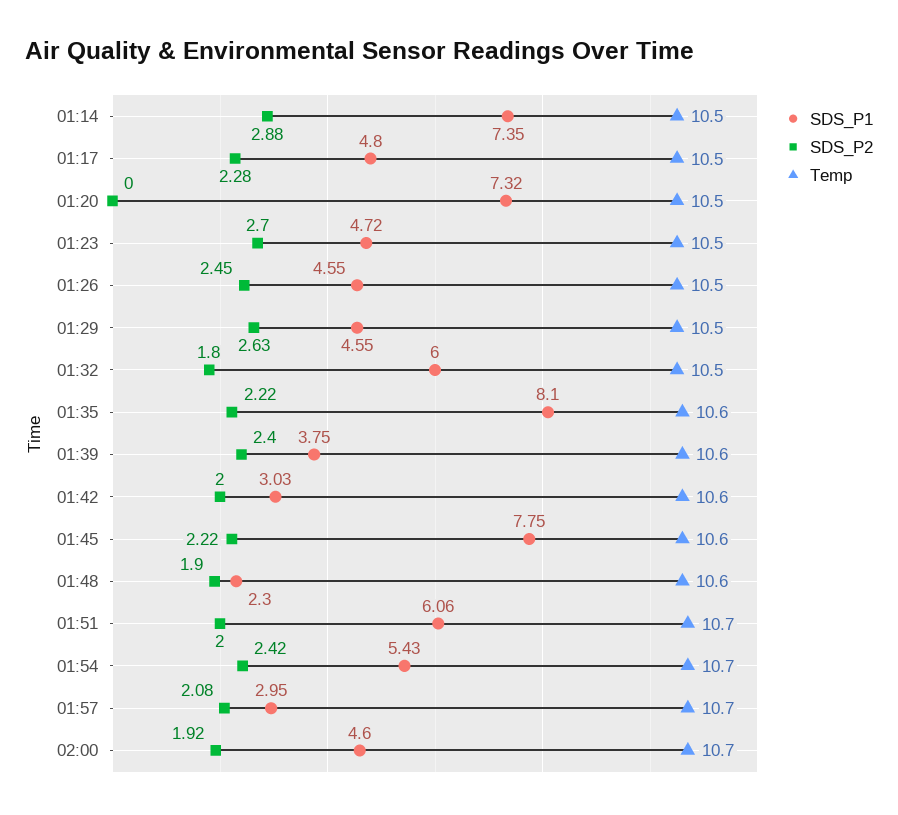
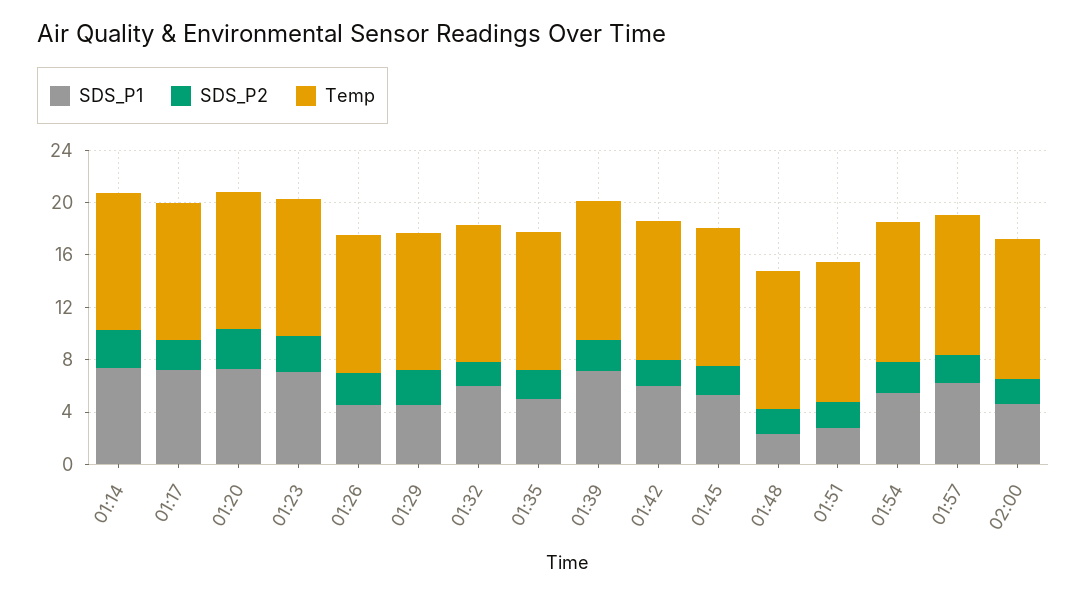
SDS_P1, 01:17: 4.8 -> 7
SDS_P2, 01:20: 0 -> 3
SDS_P1, 01:23: 4.72 -> 7
SDS_P1, 01:35: 8.1 -> 5
SDS_P1, 01:39: 3.75 -> 7
SDS_P1, 01:42: 3.03 -> 6
SDS_P1, 01:45: 7.75 -> 5
SDS_P1, 01:51: 6.06 -> 3
SDS_P1, 01:57: 2.95 -> 6

